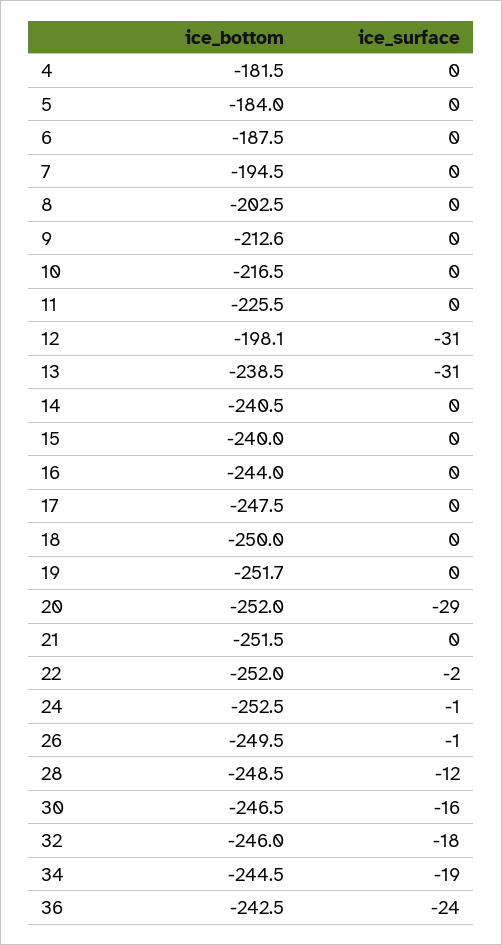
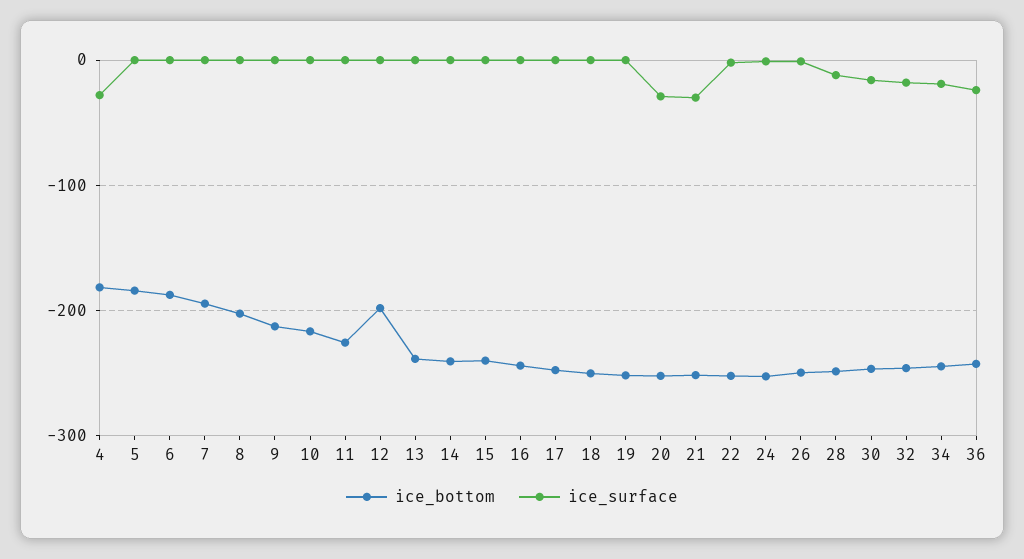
ice_surface, 4: 0 -> -30
ice_surface, 12: -31 -> 0
ice_surface, 13: -31 -> 0
ice_surface, 21: 0 -> -30

